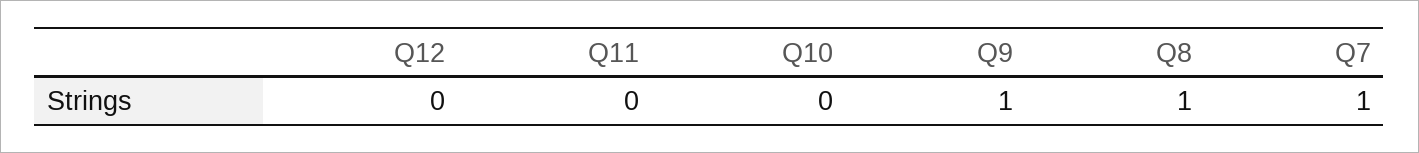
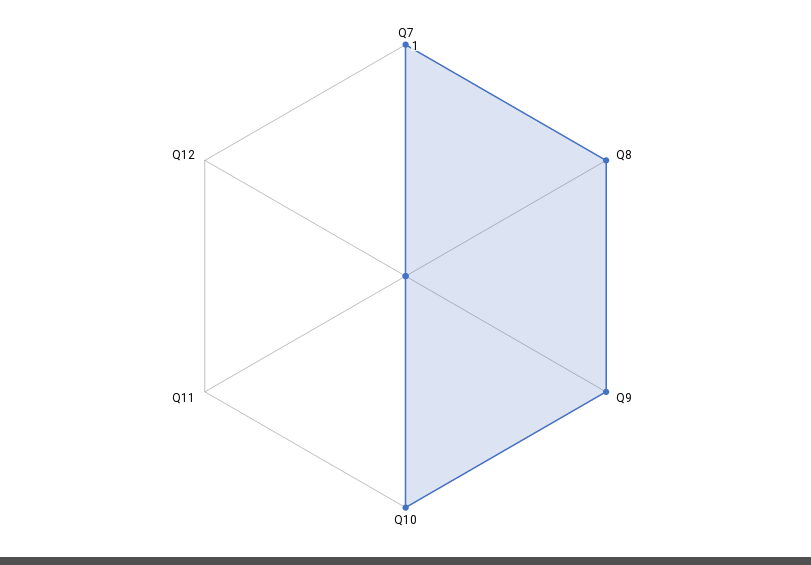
Q10: 0 -> 1

